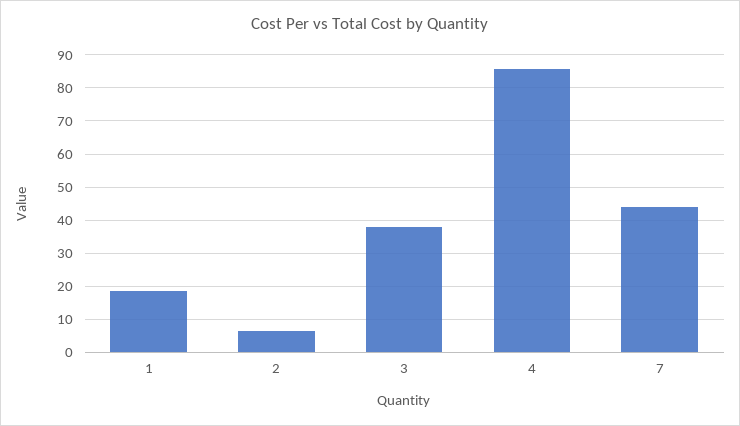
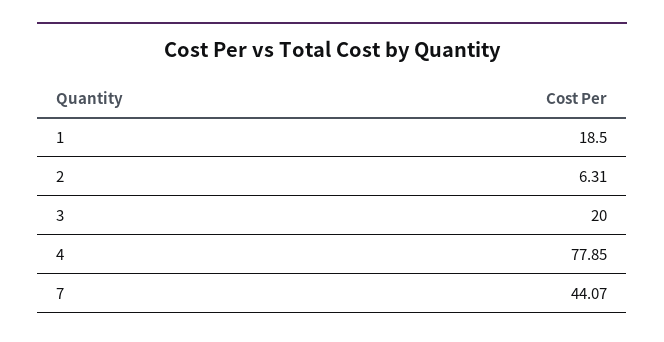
3: 38 -> 20
4: 86 -> 77.85

